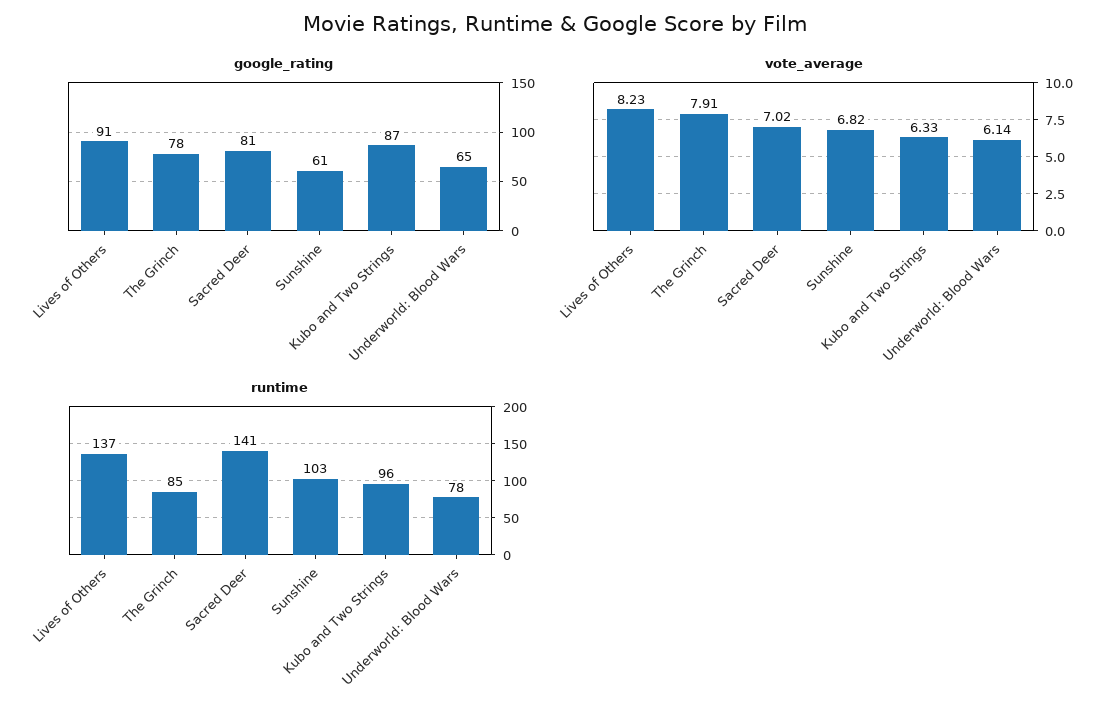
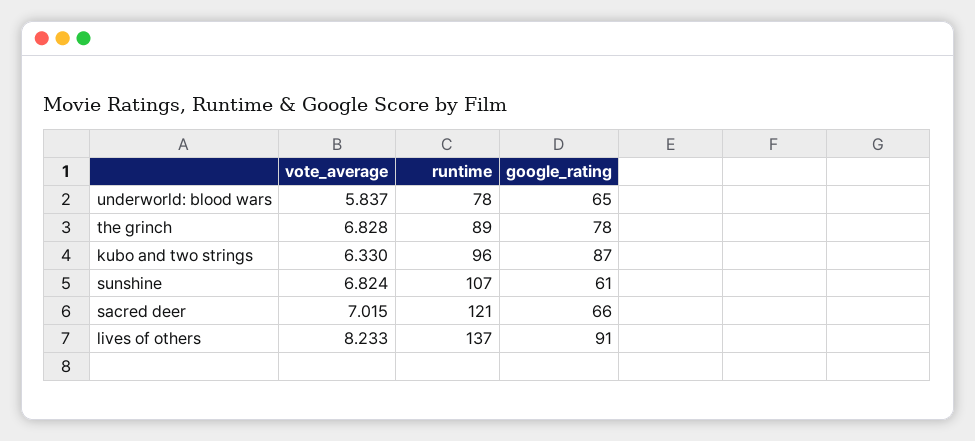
google_rating, Sacred Deer: 81 -> 66
vote_average, The Grinch: 7.91 -> 6.828
vote_average, Underworld: Blood Wars: 6.14 -> 5.837
runtime, The Grinch: 85 -> 89
runtime, Sacred Deer: 141 -> 121
runtime, Sunshine: 103 -> 107

